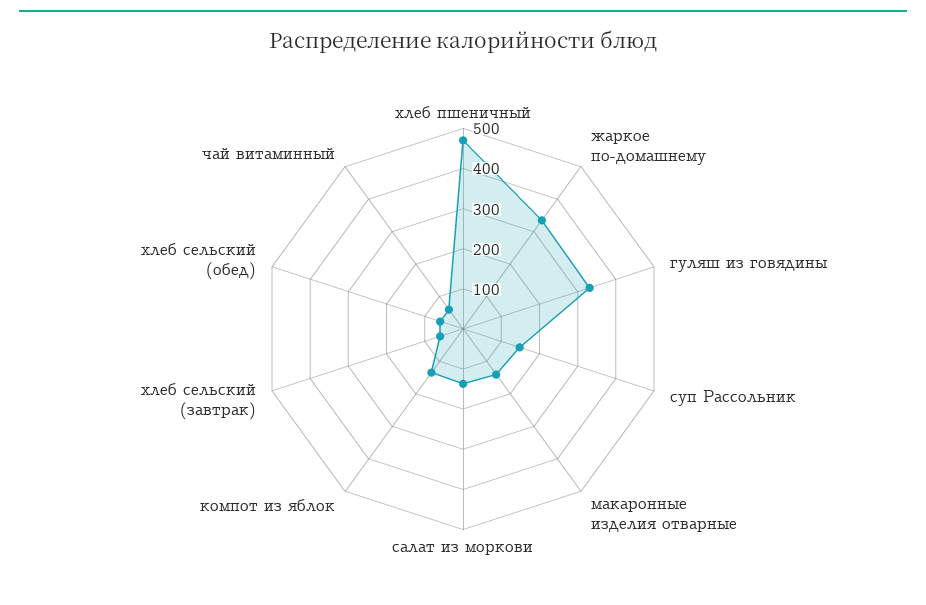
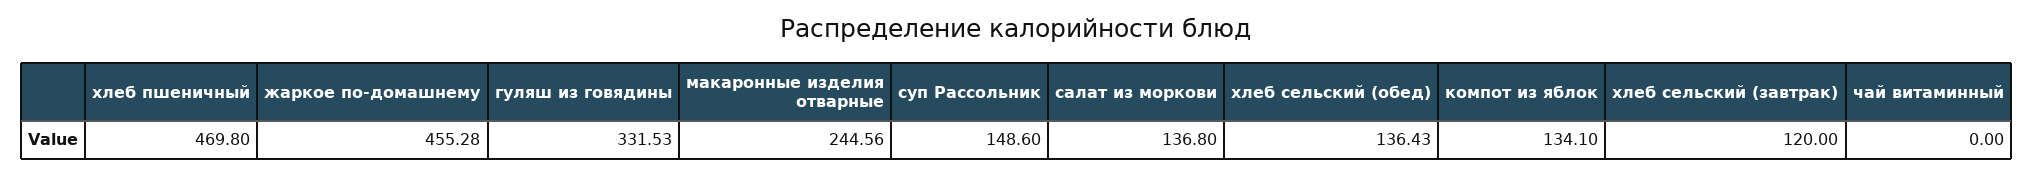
жаркое по-домашнему: 340 -> 455.28
макаронные изделия отварные: 140 -> 244.56
хлеб сельский (завтрак): 60 -> 120
хлеб сельский (обед): 60 -> 136.43
чай витаминный: 60 -> 0

